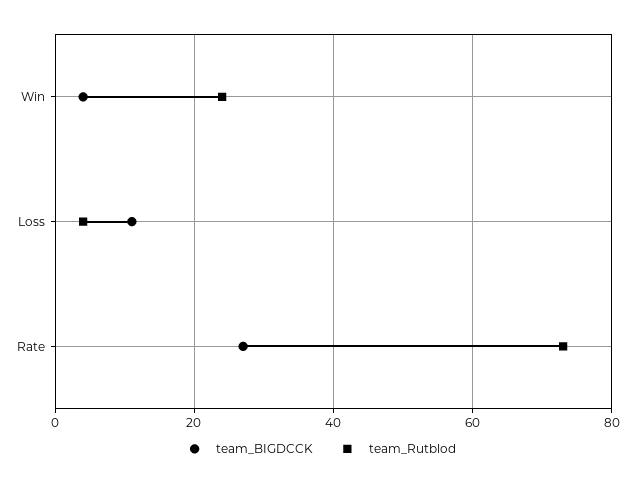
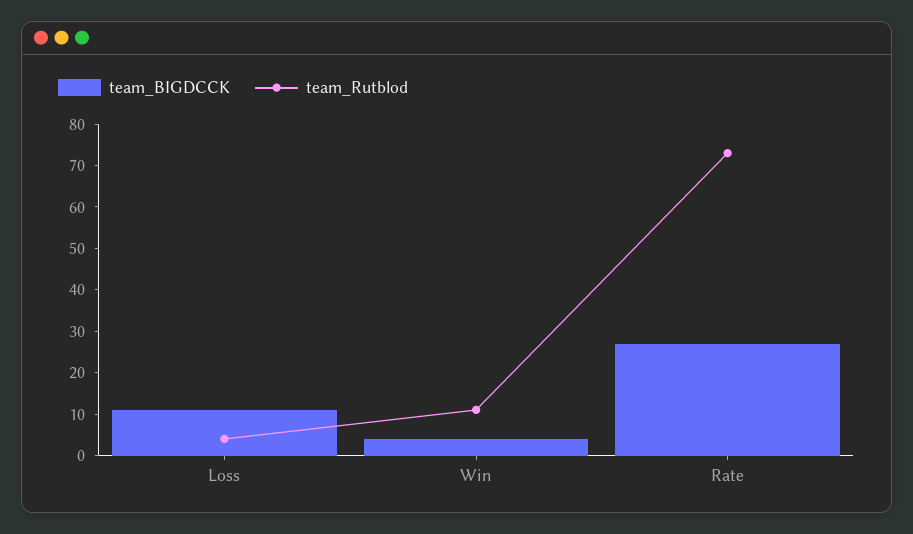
team_Rutblod, Win: 25 -> 10

